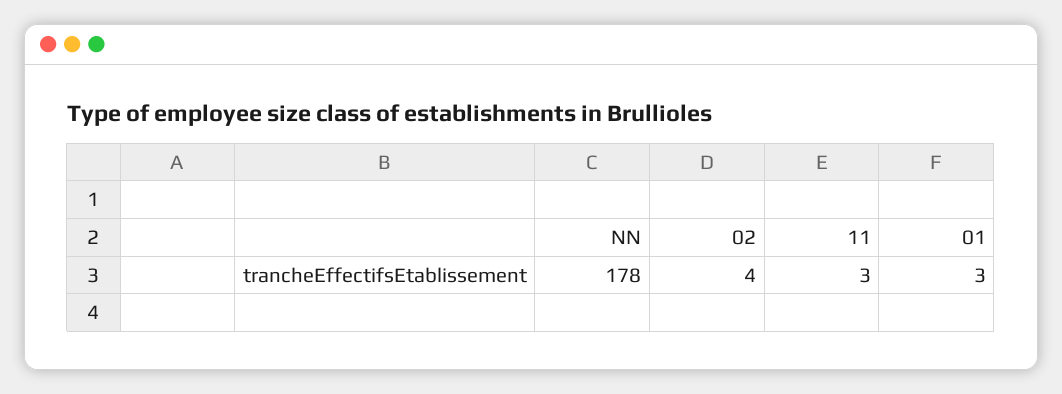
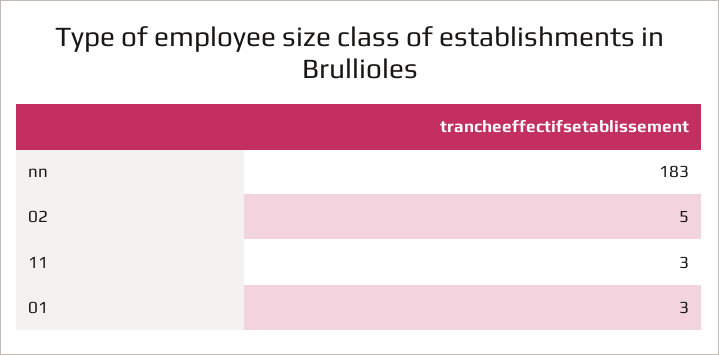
NN: 178 -> 183
02: 4 -> 5

